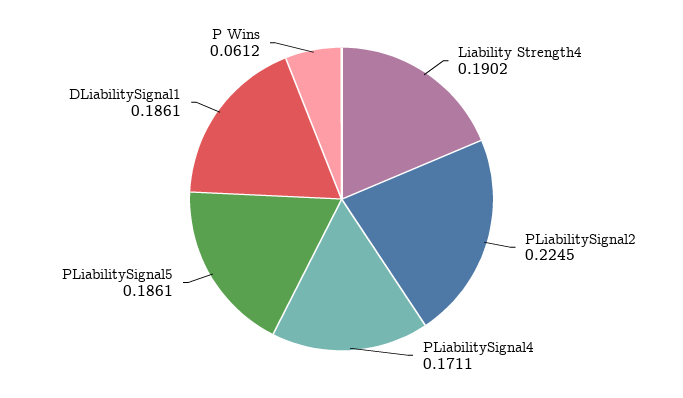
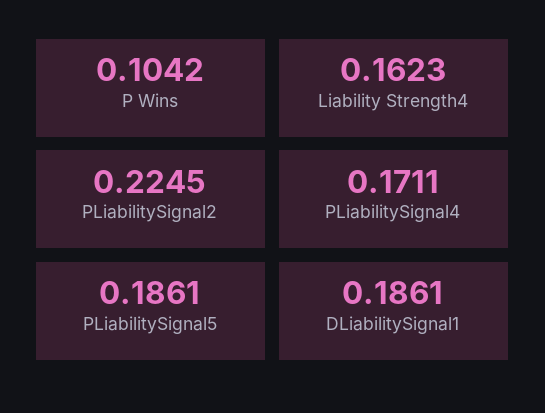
Liability Strength4: 0.1902 -> 0.1623
P Wins: 0.0612 -> 0.1042

